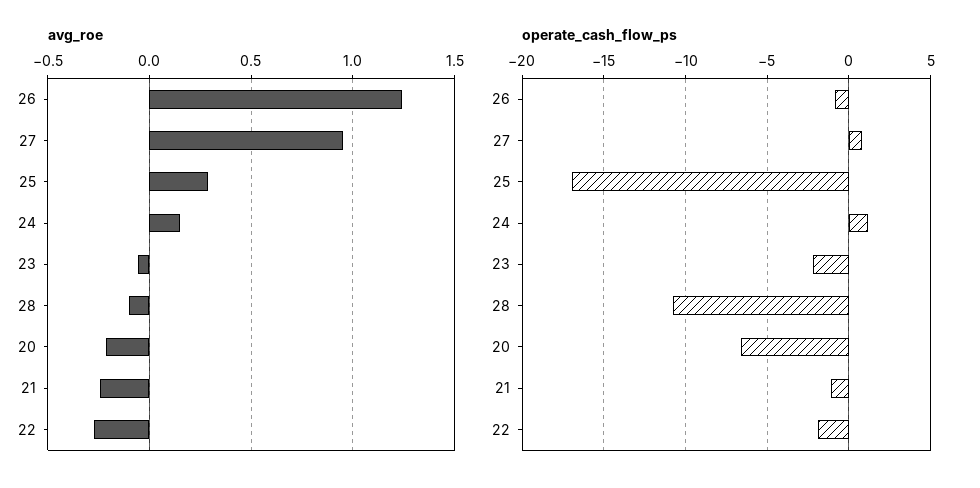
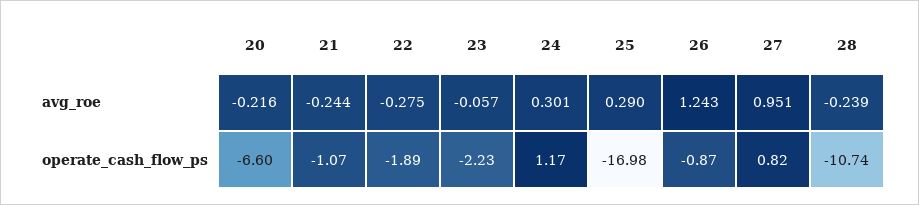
avg_roe, 24: 0.15 -> 0.301
avg_roe, 28: -0.1 -> -0.239

